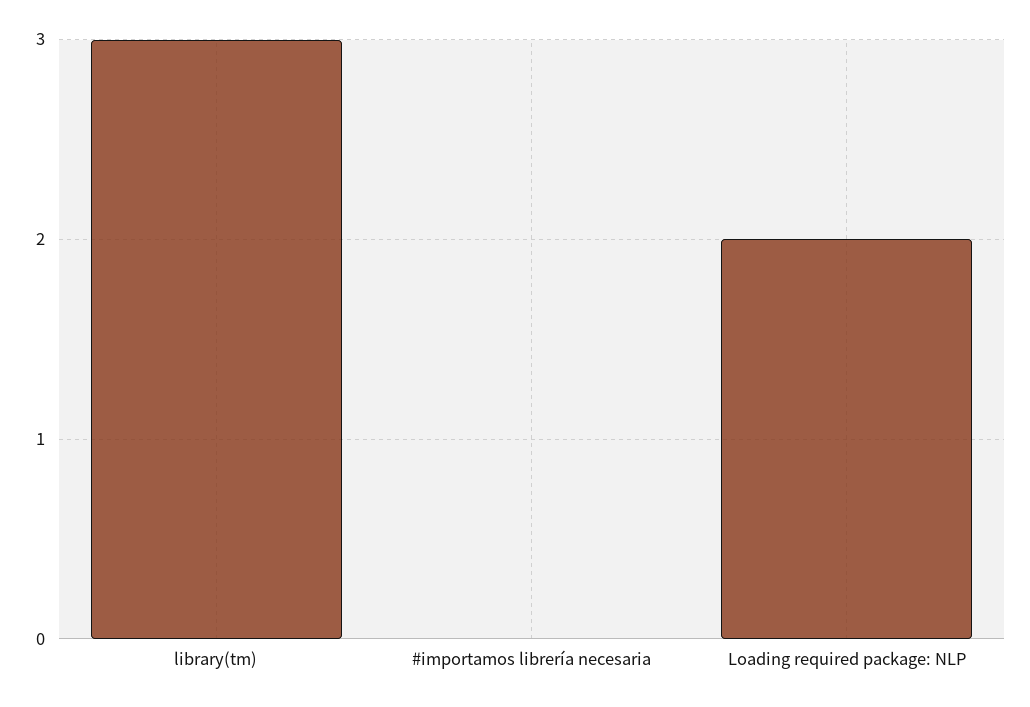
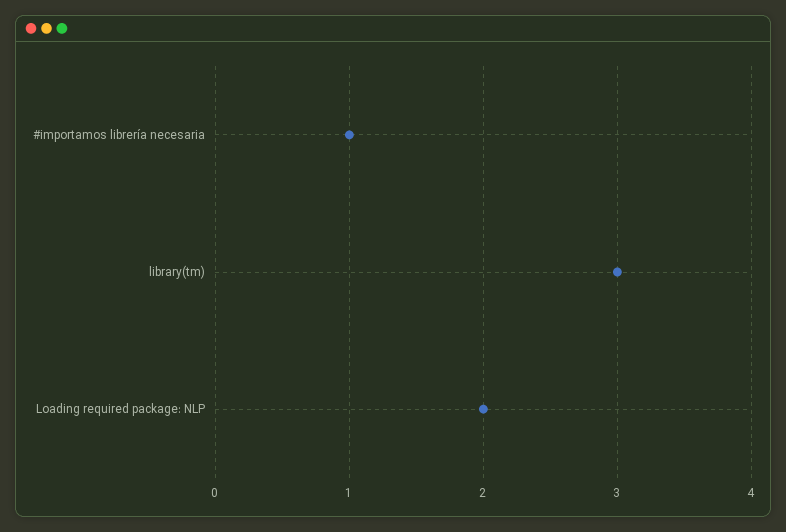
#importamos librería necesaria: 0 -> 1

